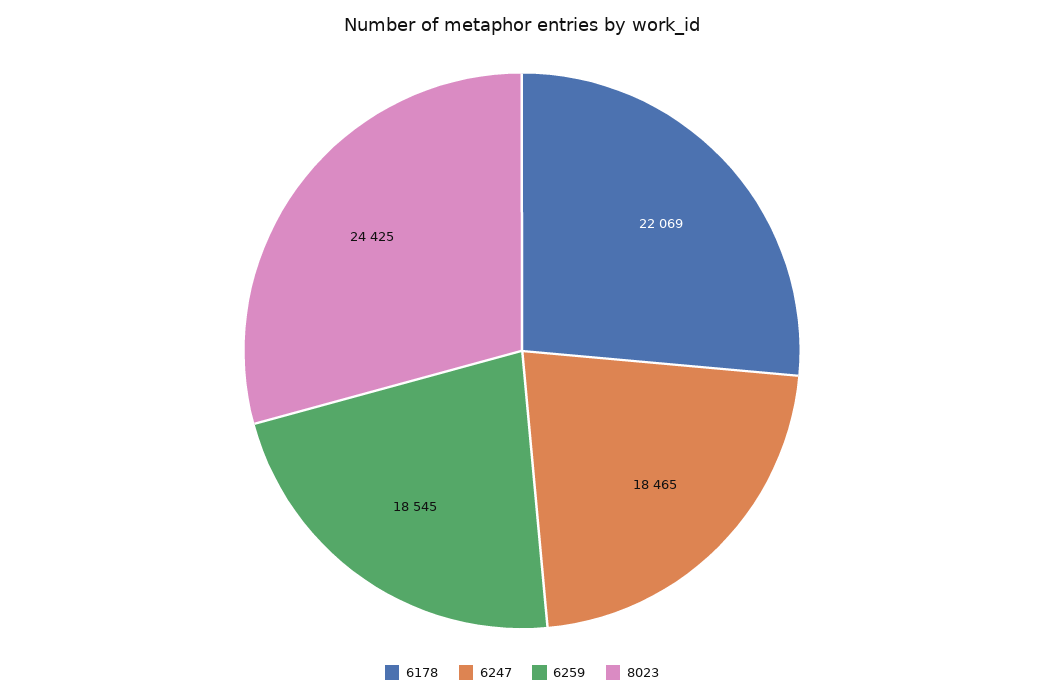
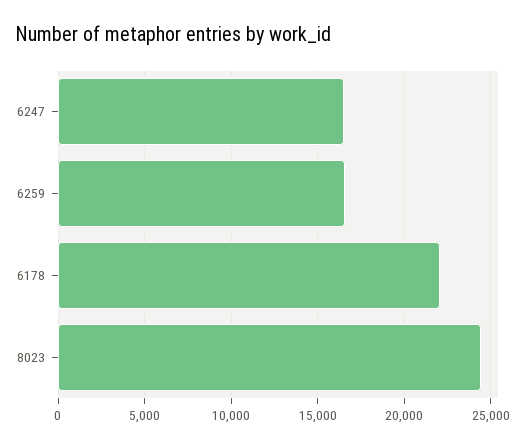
6247: 18465 -> 16500
6259: 18545 -> 16500

